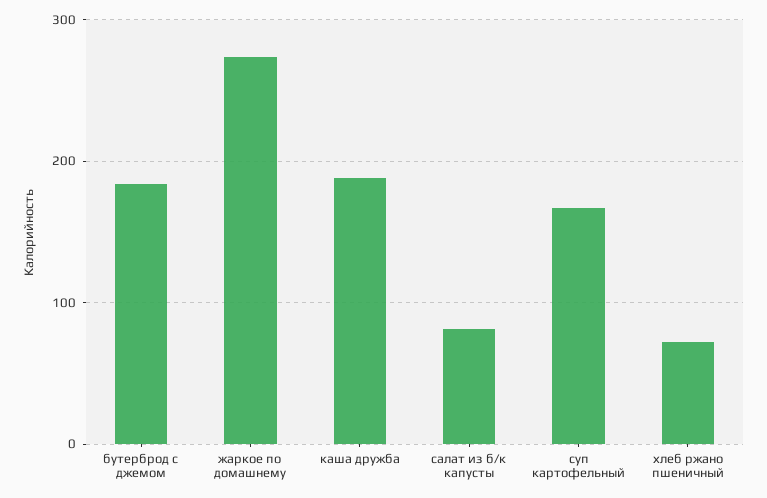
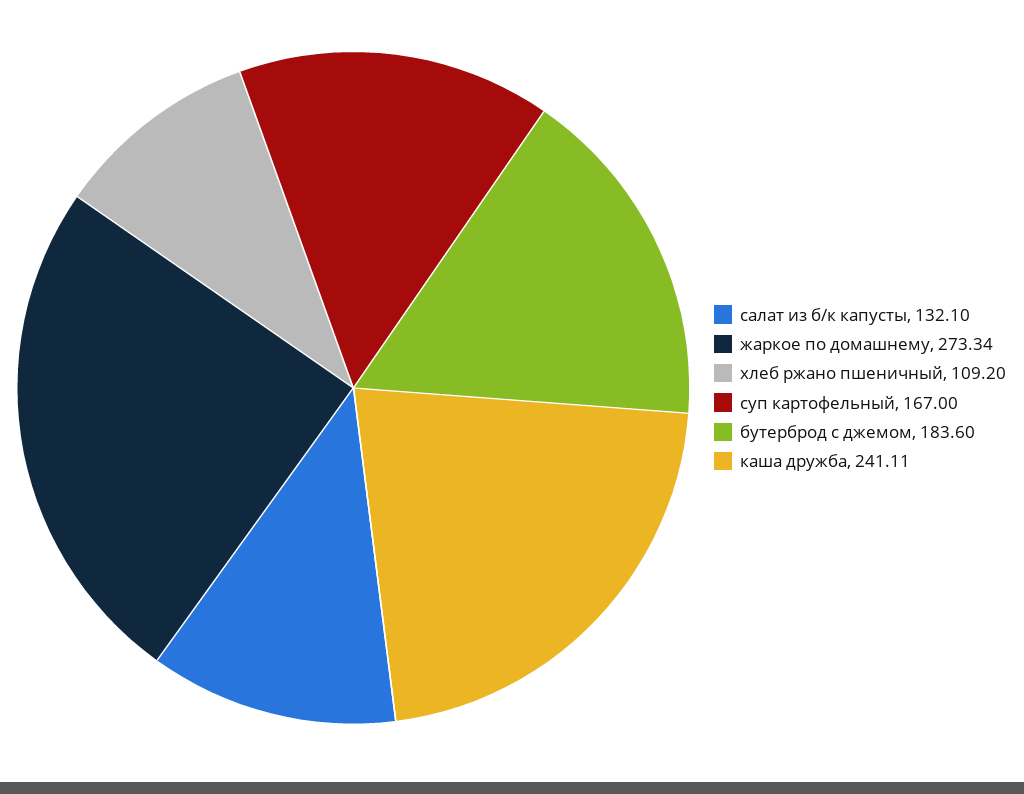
каша дружба: 190 -> 241.11
салат из б/к капусты: 80 -> 132.1
хлеб ржано пшеничный: 70 -> 109.2

